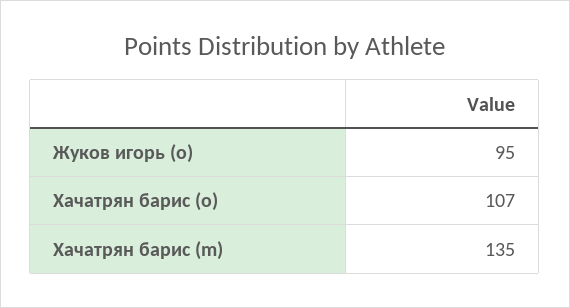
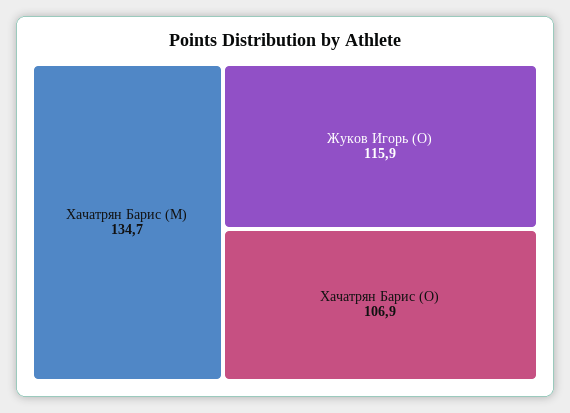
Жуков игорь (o): 95 -> 115.9

